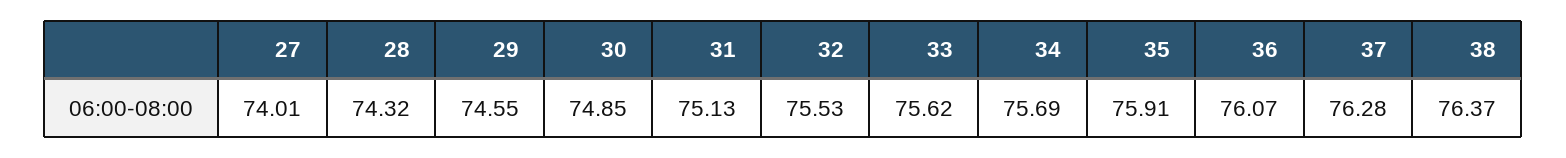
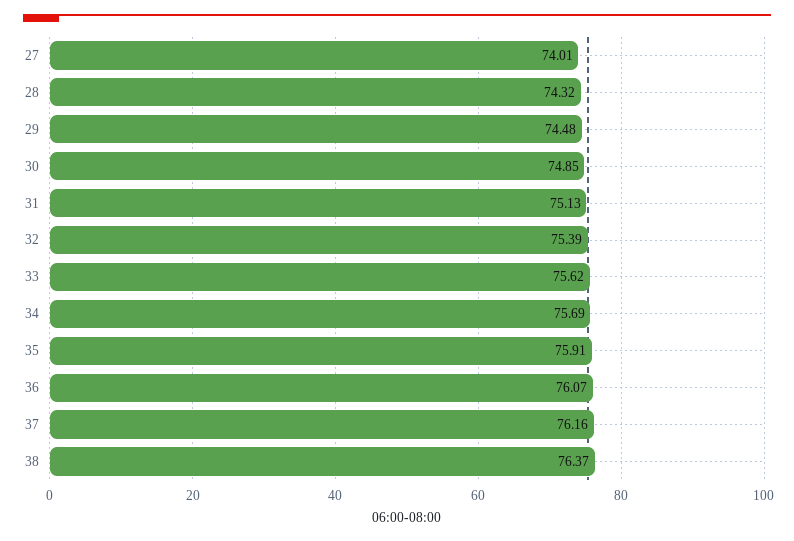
29: 74.55 -> 74.48
32: 75.53 -> 75.39
37: 76.28 -> 76.16

